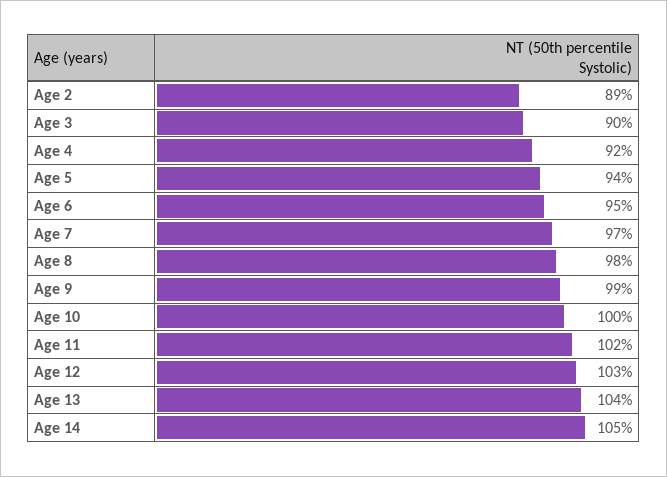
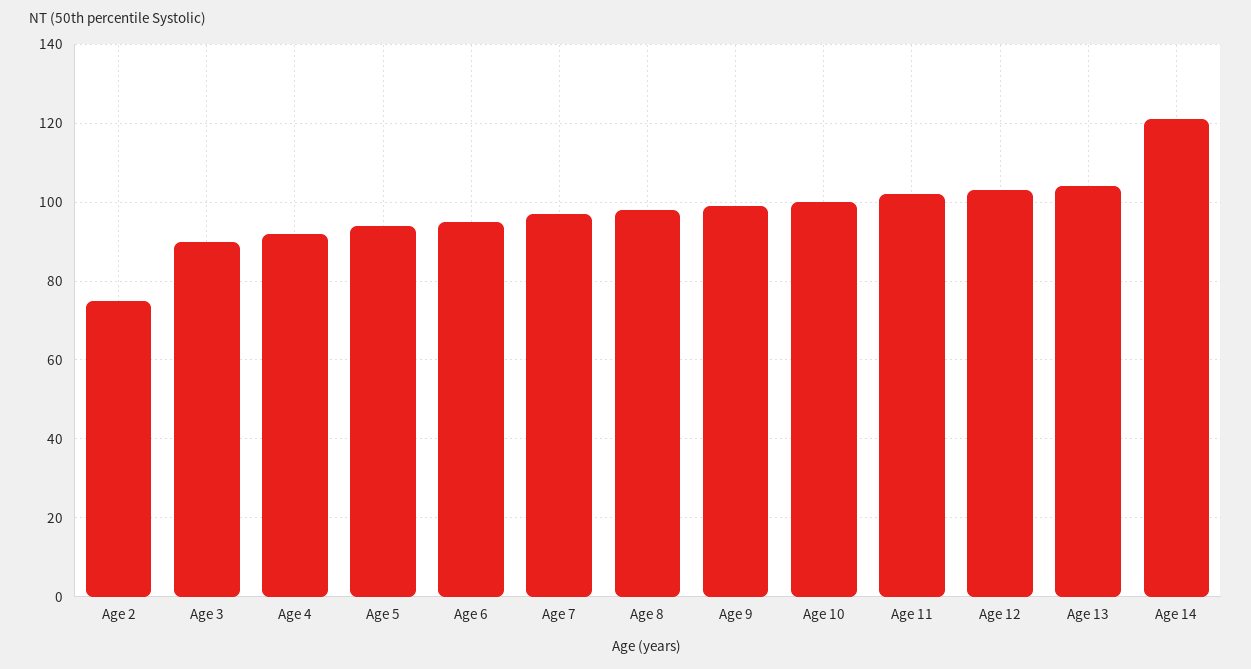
Age 2: 89 -> 75
Age 14: 105 -> 120

